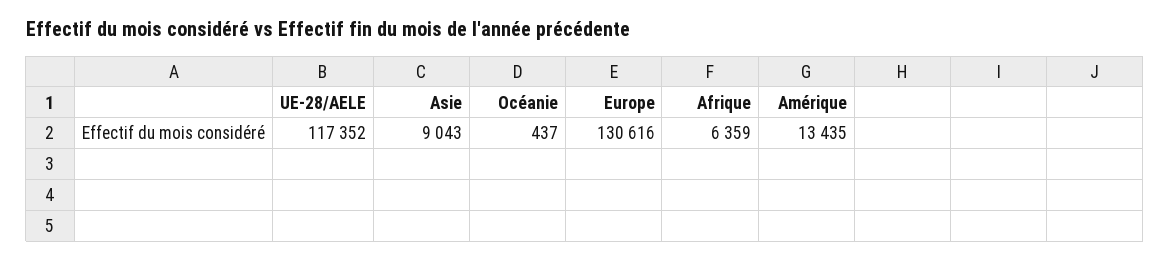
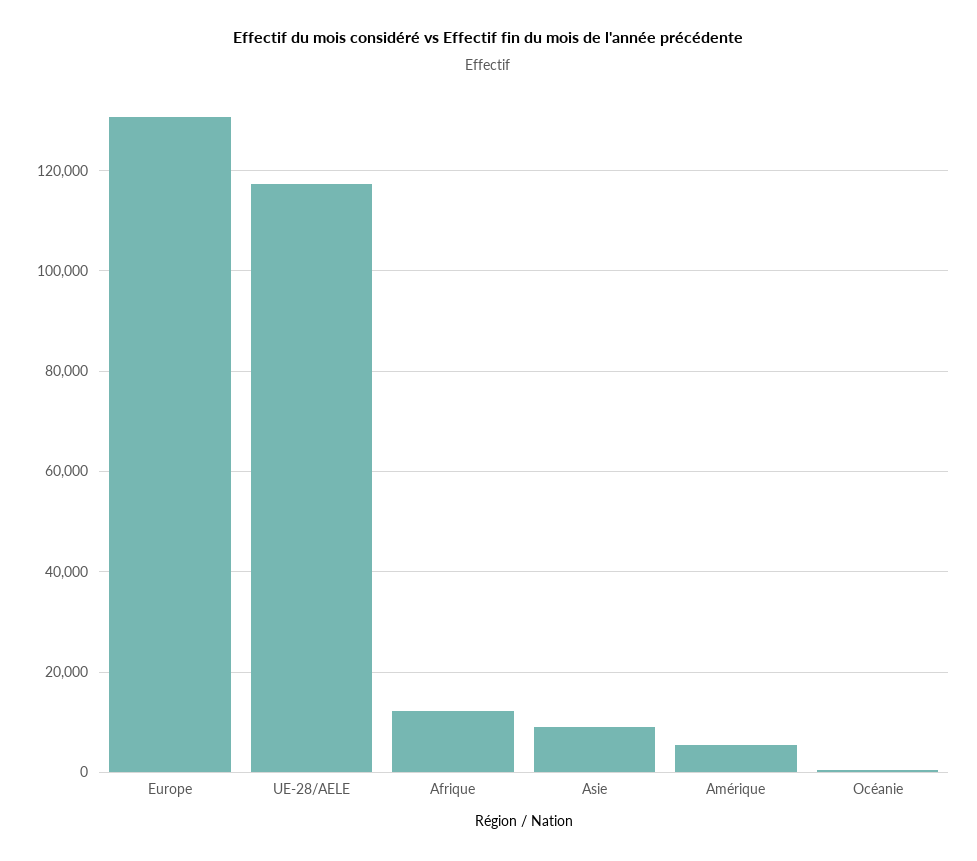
Afrique: 6359 -> 12000
Amérique: 13435 -> 6000

